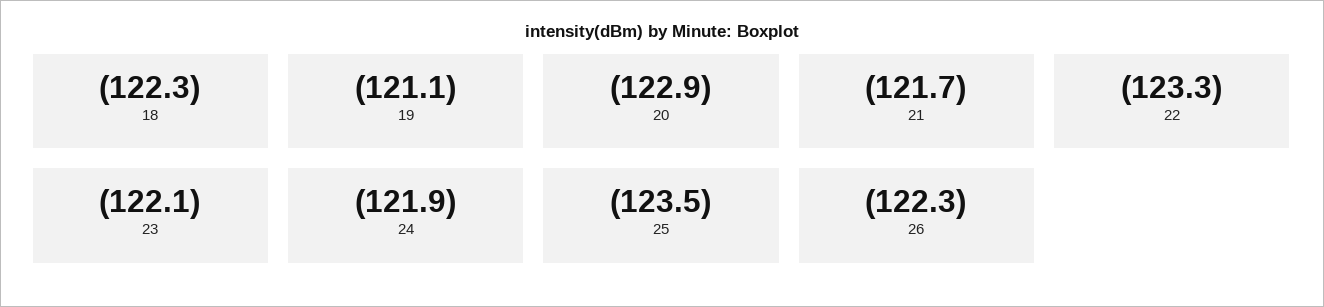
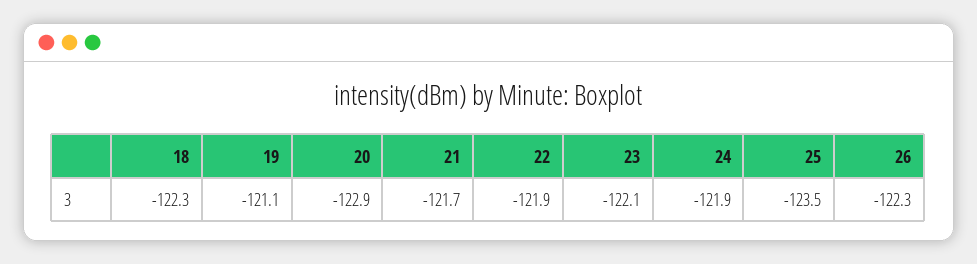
22: -123.3 -> -121.9

